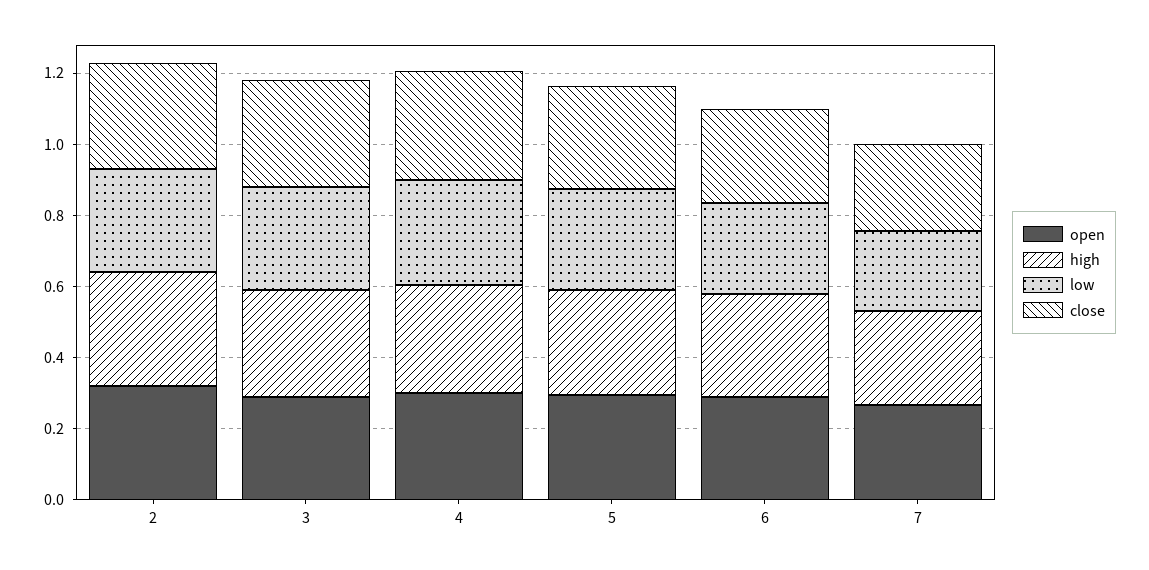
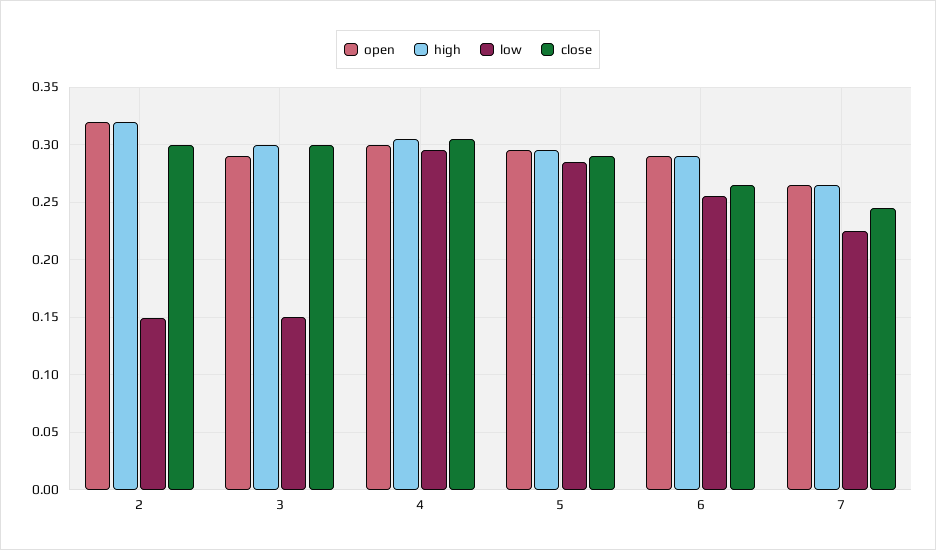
low, 2: 0.3 -> 0.15
low, 3: 0.3 -> 0.15

